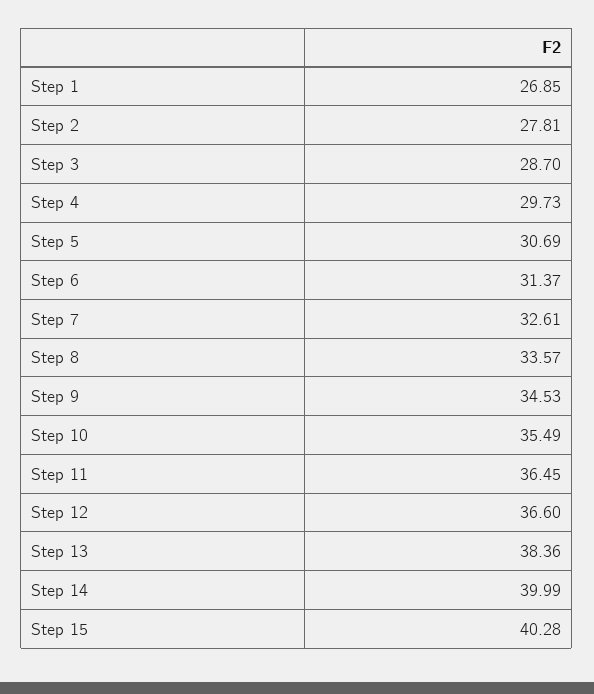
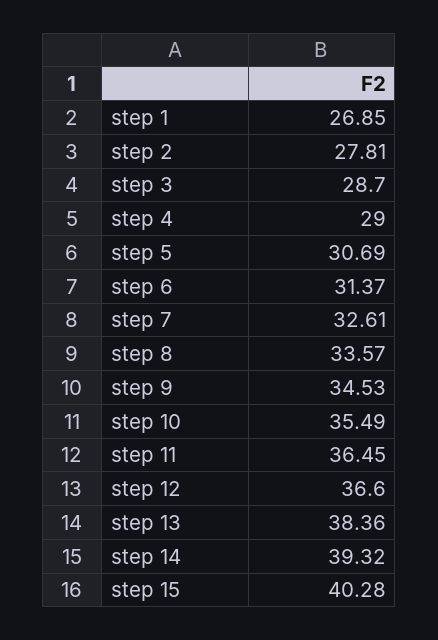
Step 4: 29.73 -> 29
Step 14: 39.99 -> 39.32

